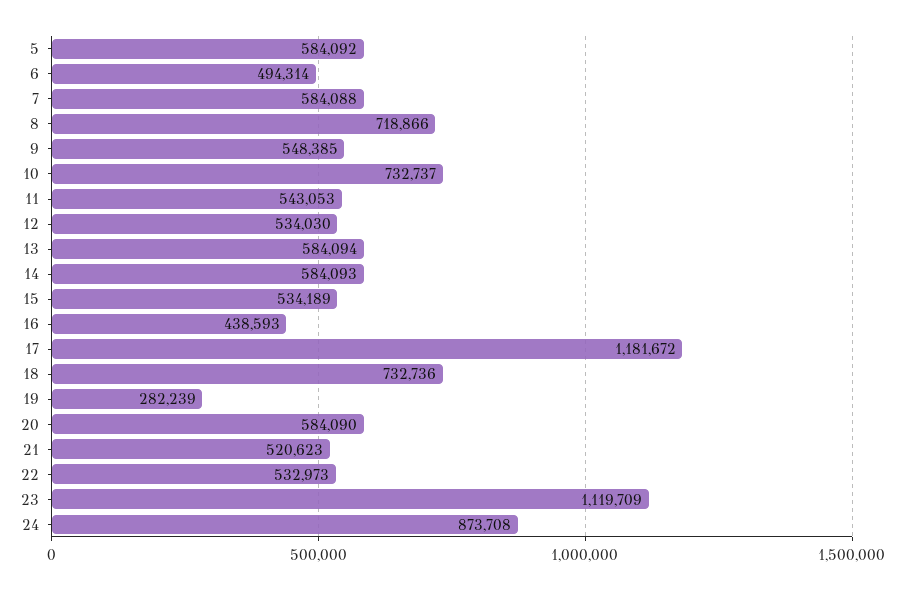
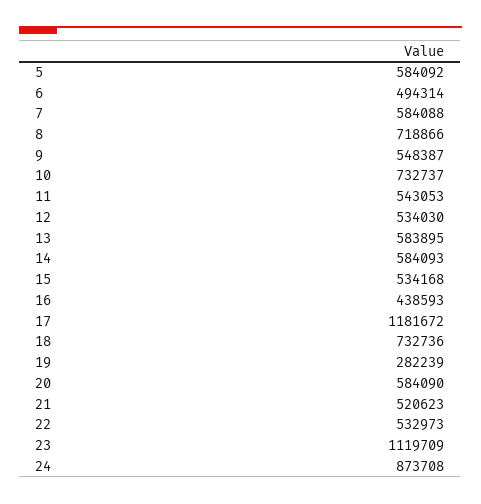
9: 548385 -> 548387
13: 584094 -> 583895
15: 534189 -> 534168

